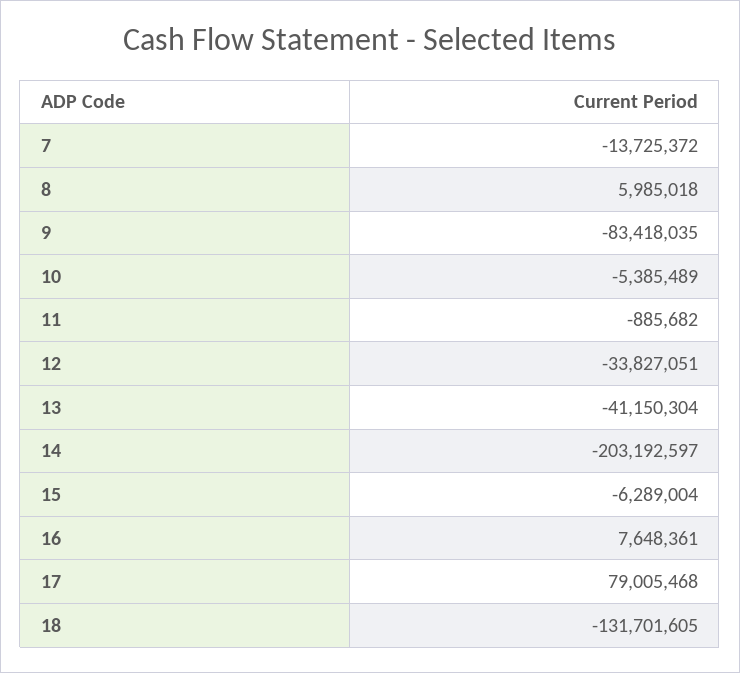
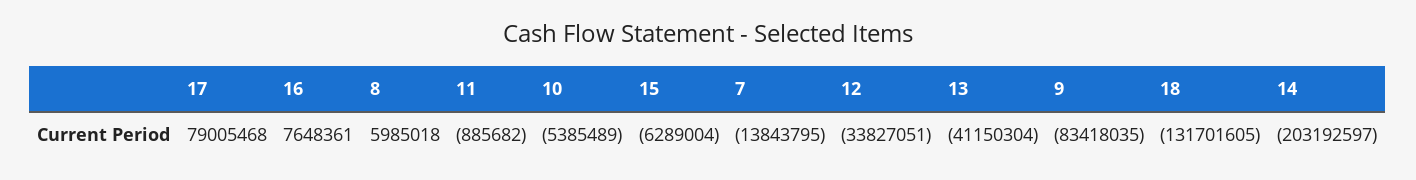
7: -13725372 -> -13843795

